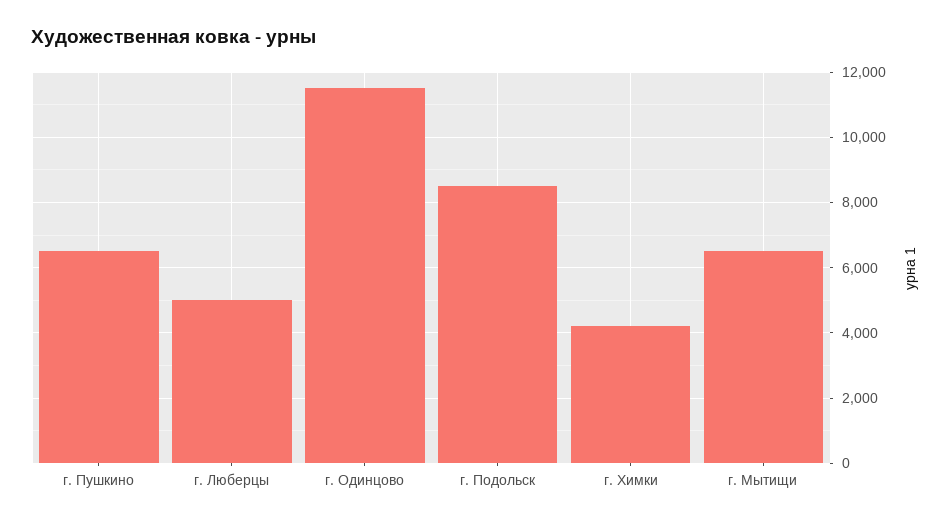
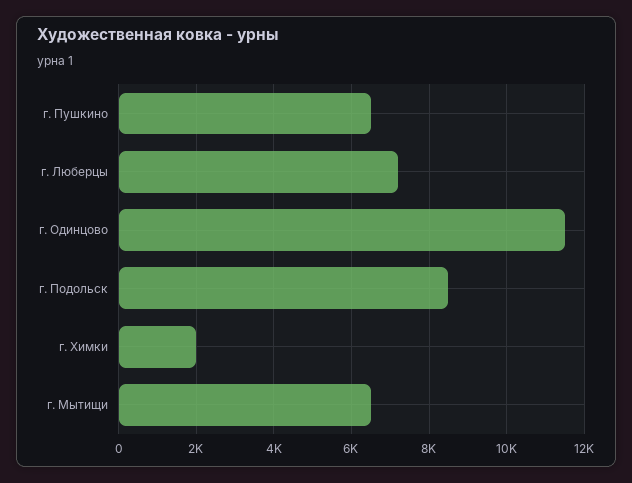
г. Люберцы: 5000 -> 7200
г. Химки: 4200 -> 2000

